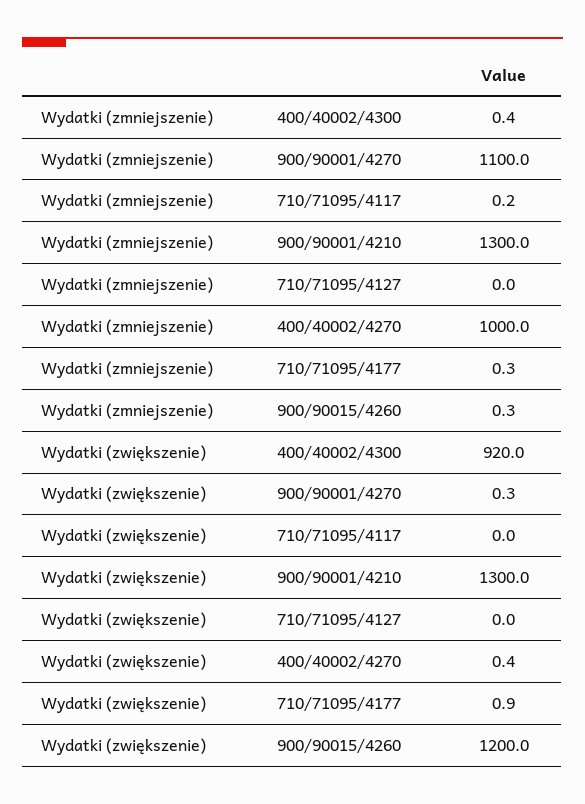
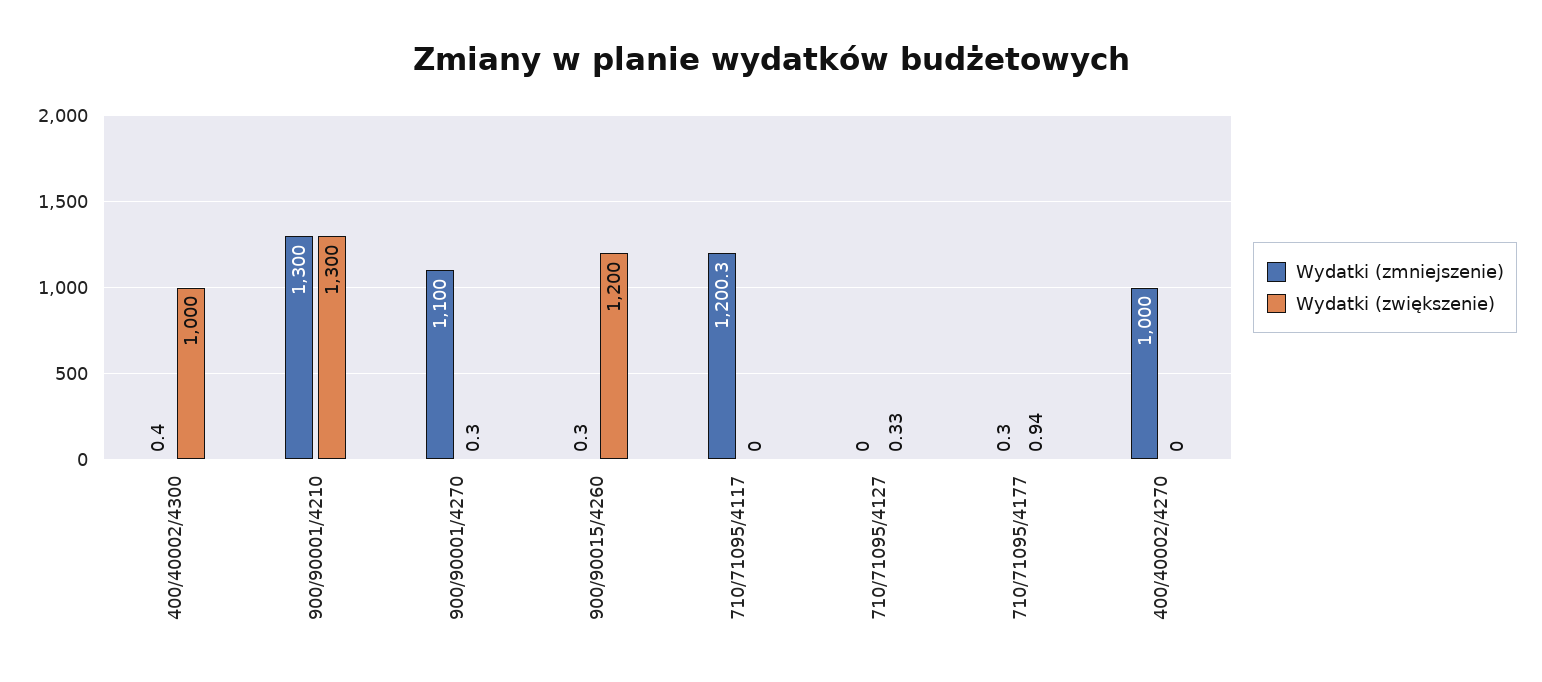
Wydatki (zmniejszenie), 710/71095/4117: 0.2 -> 1200.3
Wydatki (zwiększenie), 400/40002/4300: 920 -> 1000
Wydatki (zwiększenie), 710/71095/4127: 0 -> 0.33
Wydatki (zwiększenie), 400/40002/4270: 0.4 -> 0

